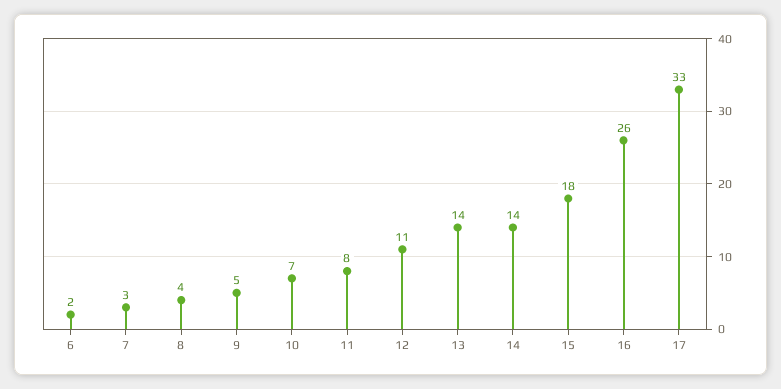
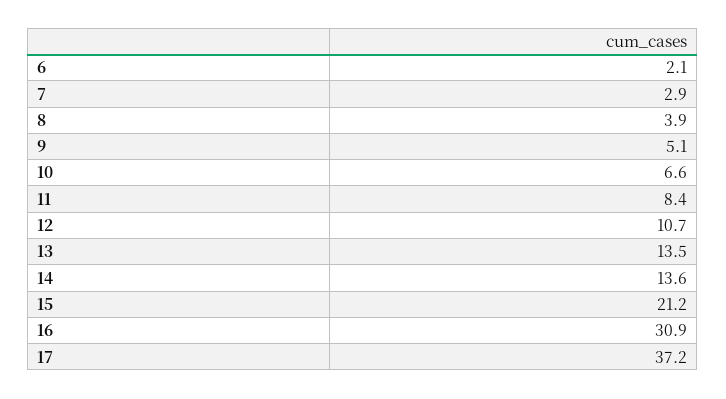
15: 18 -> 21.2
16: 26 -> 30.9
17: 33 -> 37.2

